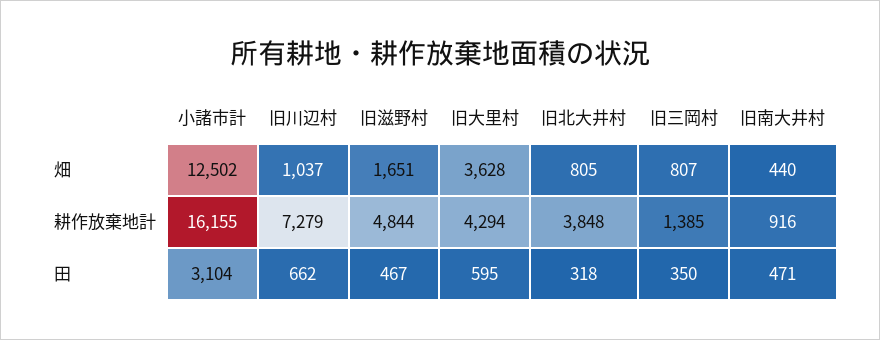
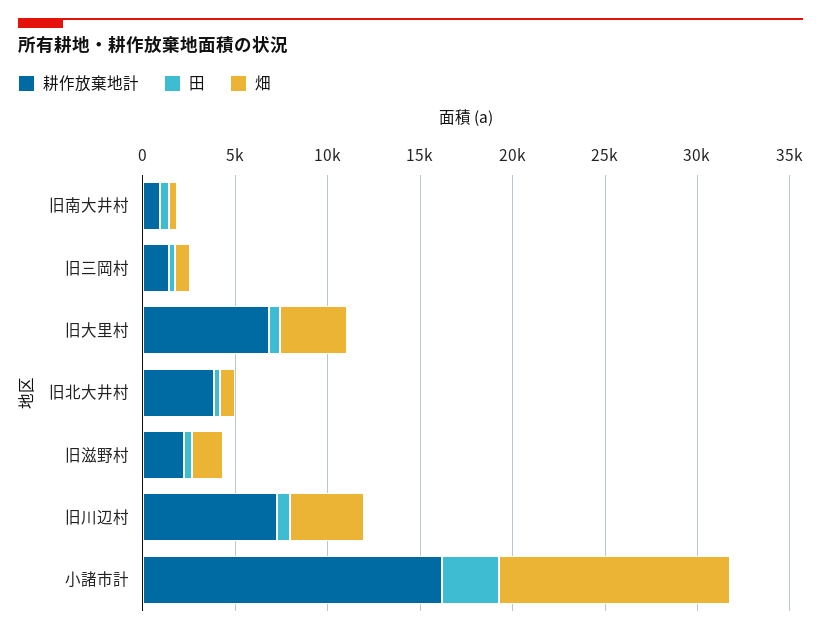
畑, 旧川辺村: 1037 -> 4000
耕作放棄地計, 旧滋野村: 4844 -> 2000
耕作放棄地計, 旧大里村: 4294 -> 7000

